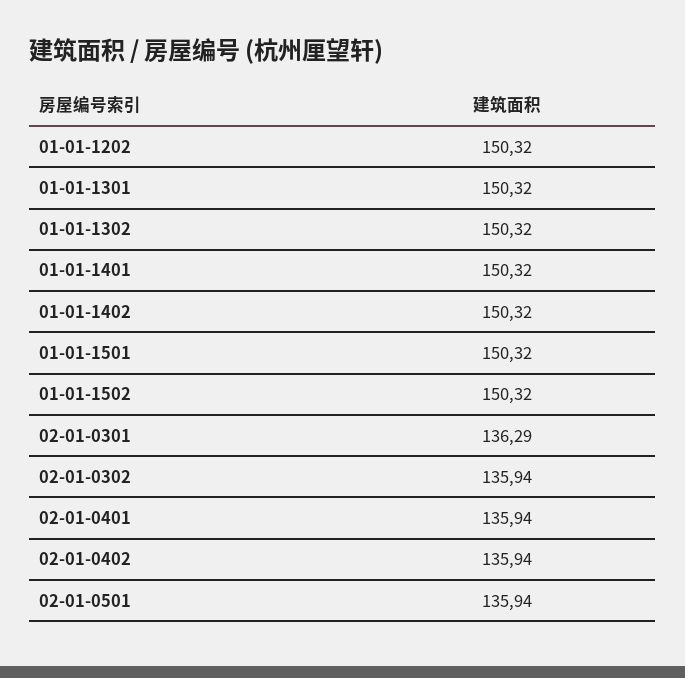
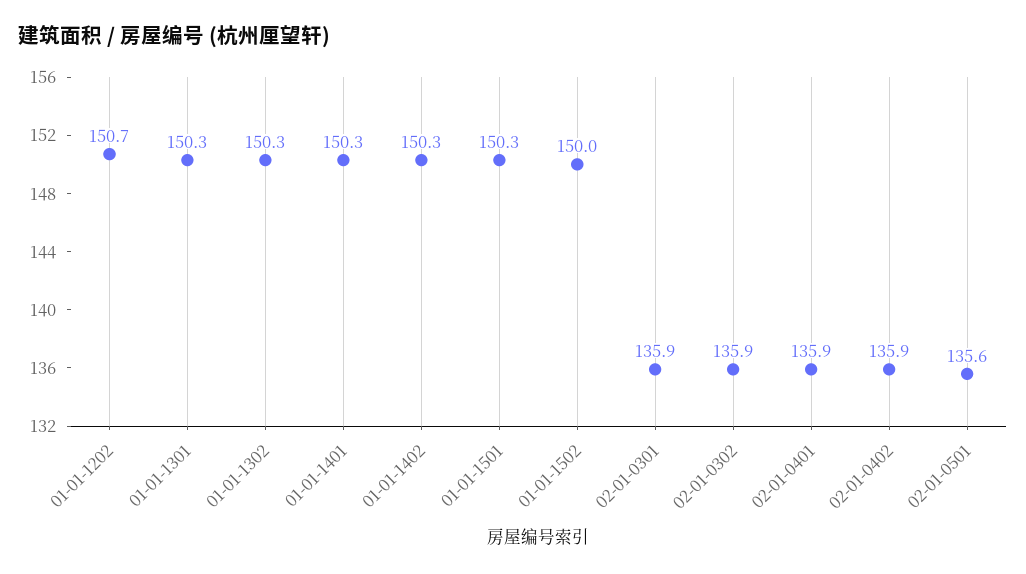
01-01-1202: 150.32 -> 150.7
01-01-1502: 150.32 -> 150
02-01-0301: 136.29 -> 135.9
02-01-0501: 135.94 -> 135.6

